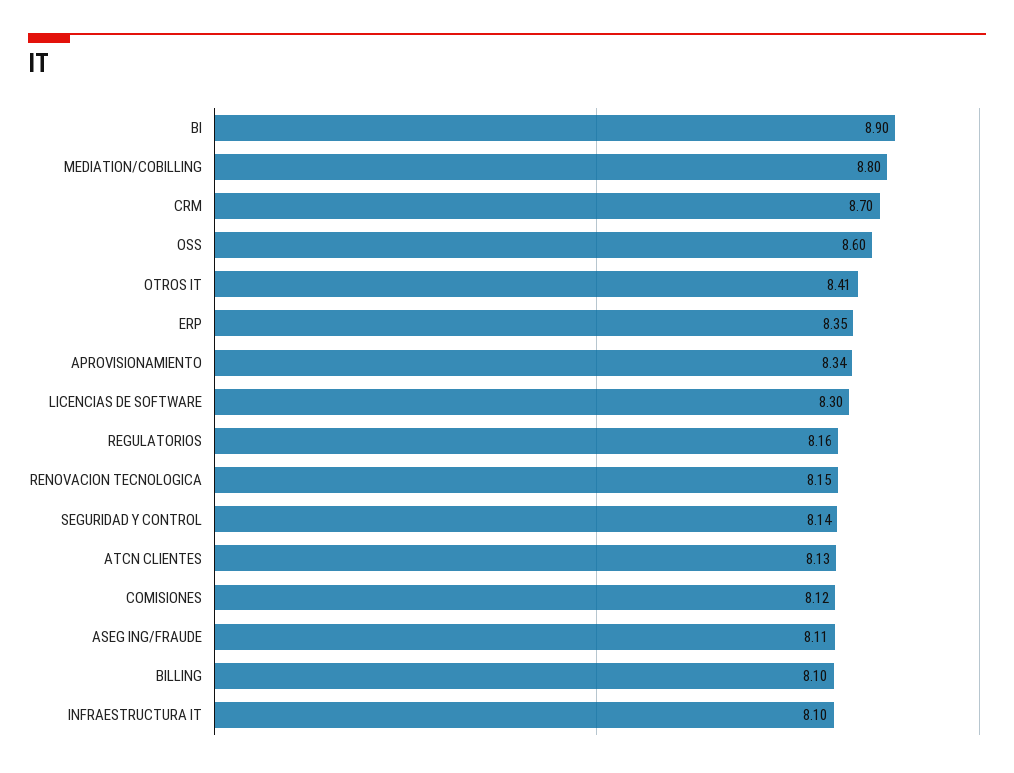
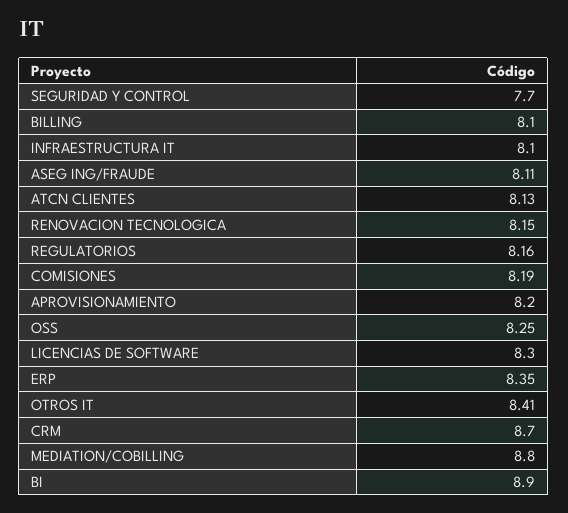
OSS: 8.6 -> 8.25
APROVISIONAMIENTO: 8.34 -> 8.2
SEGURIDAD Y CONTROL: 8.14 -> 7.7
COMISIONES: 8.12 -> 8.19

